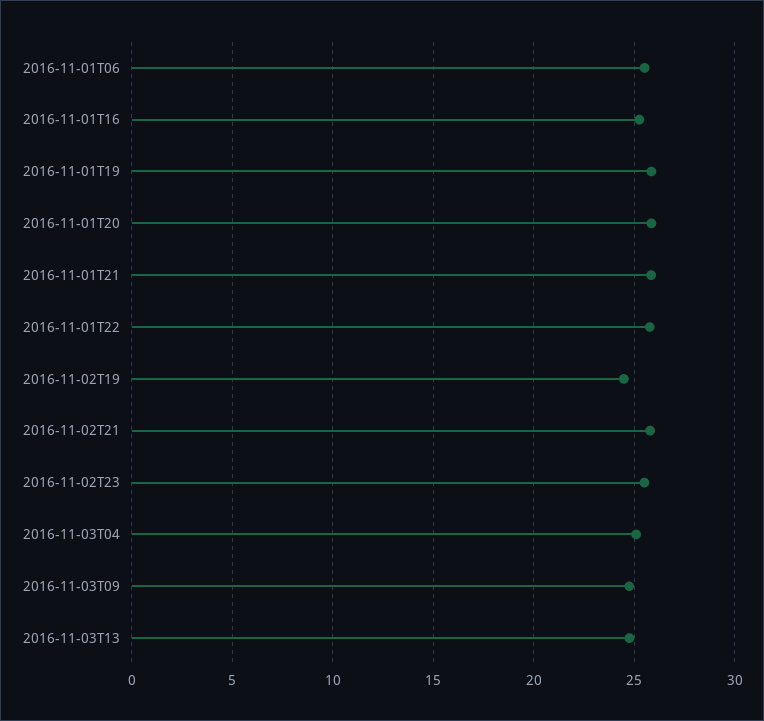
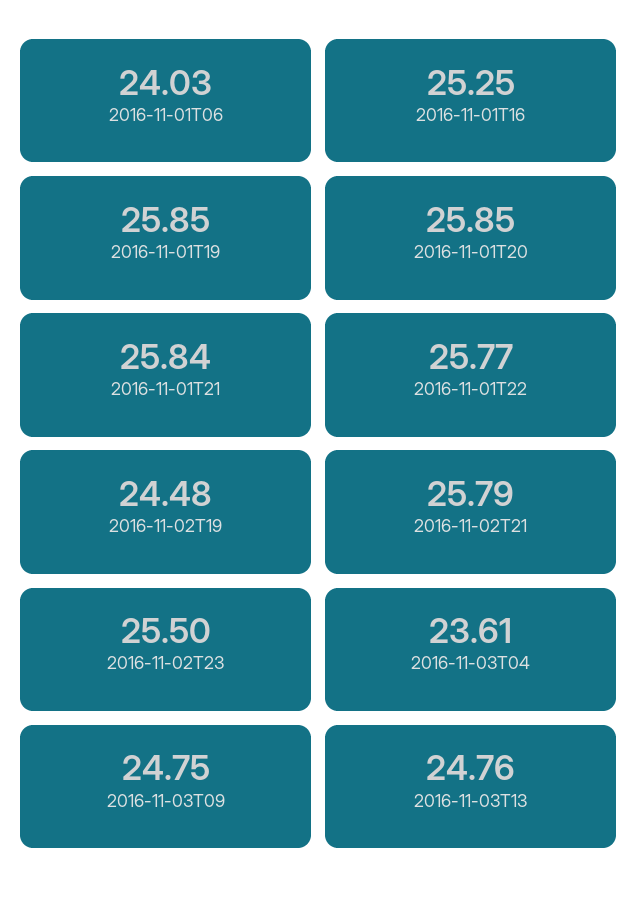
2016-11-01T06: 25.5 -> 24.03
2016-11-03T04: 25 -> 23.61

